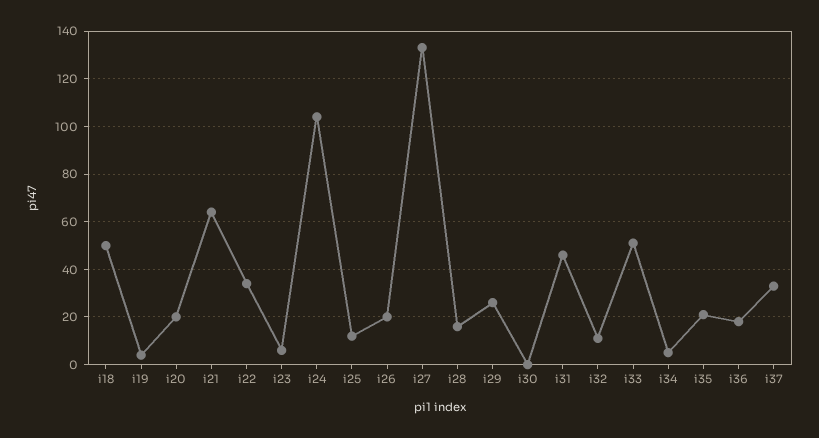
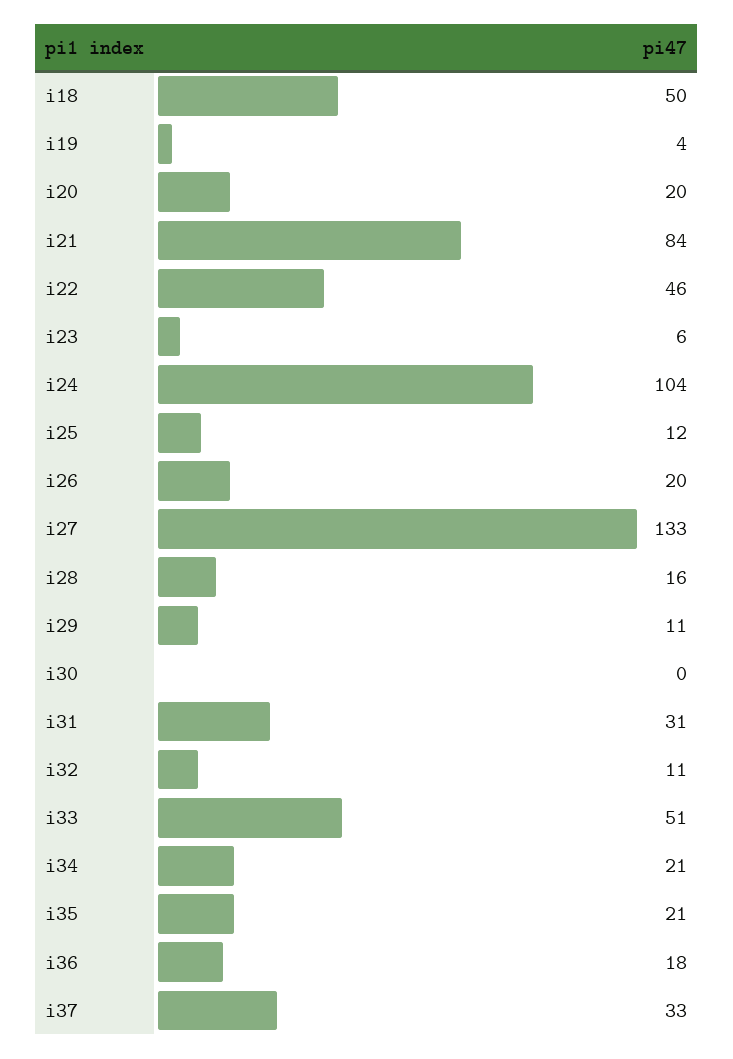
i21: 65 -> 84
i22: 35 -> 46
i29: 25 -> 11
i31: 45 -> 31
i34: 5 -> 21

